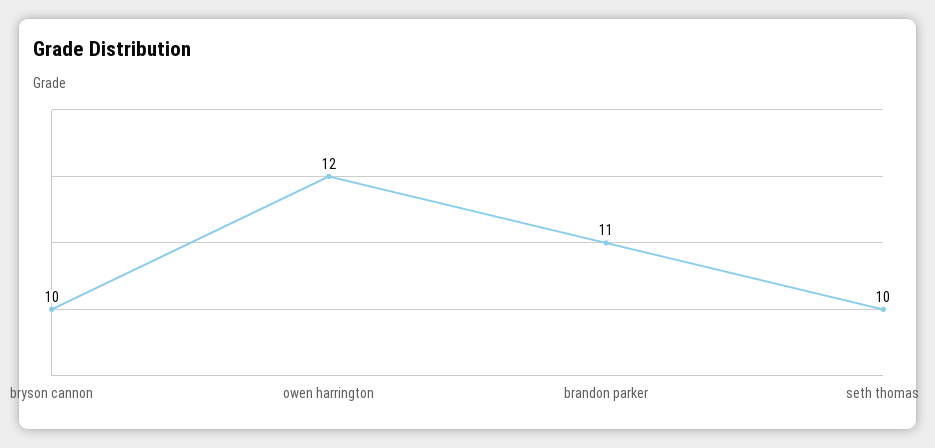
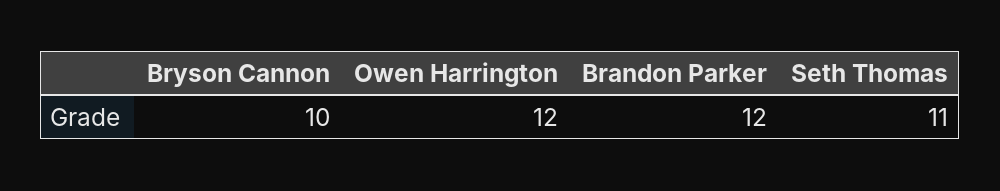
brandon parker: 11 -> 12
seth thomas: 10 -> 11

